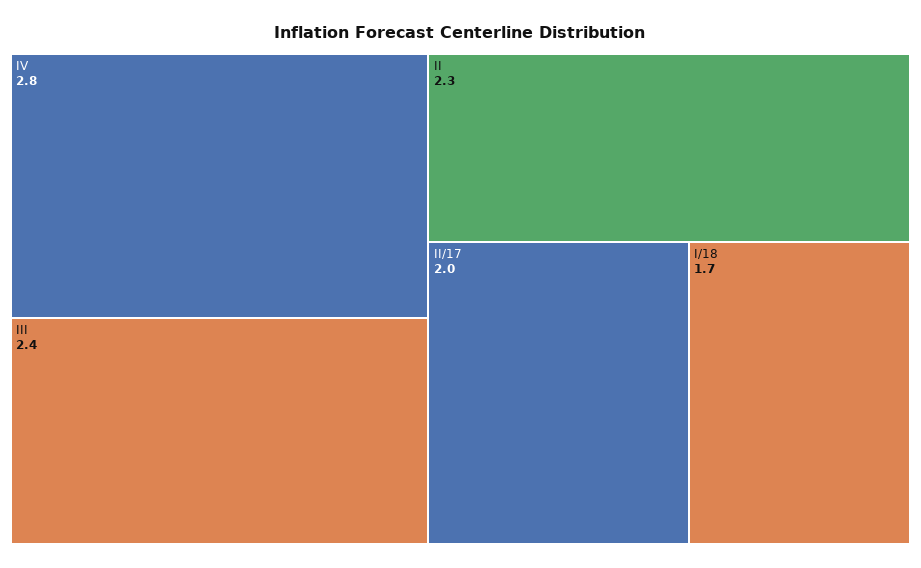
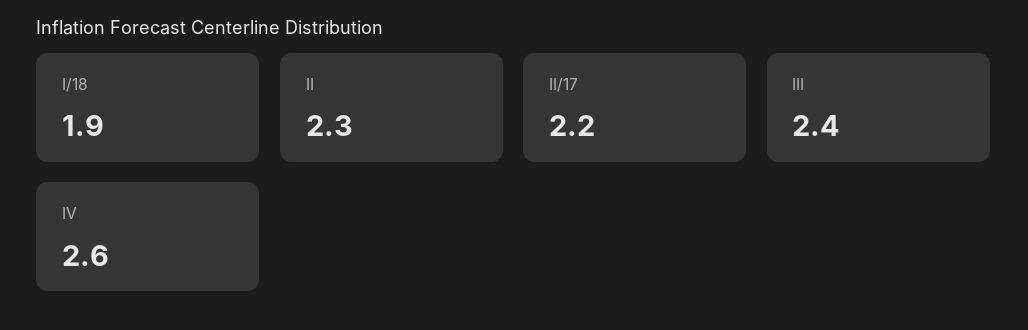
IV: 2.8 -> 2.6
II/17: 2 -> 2.2
I/18: 1.7 -> 1.9

